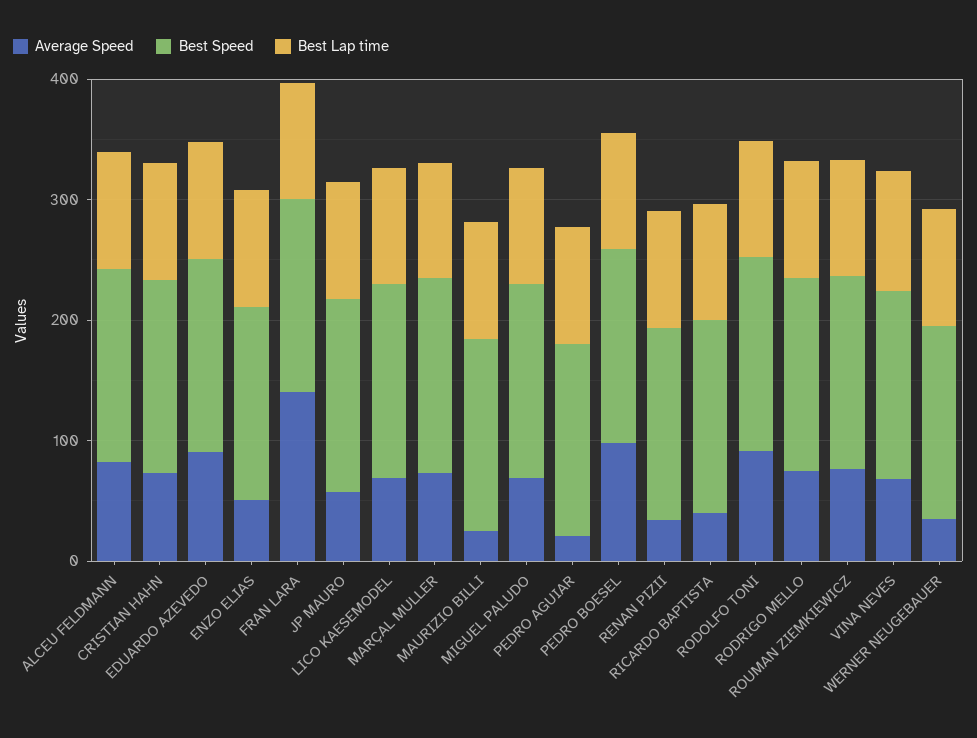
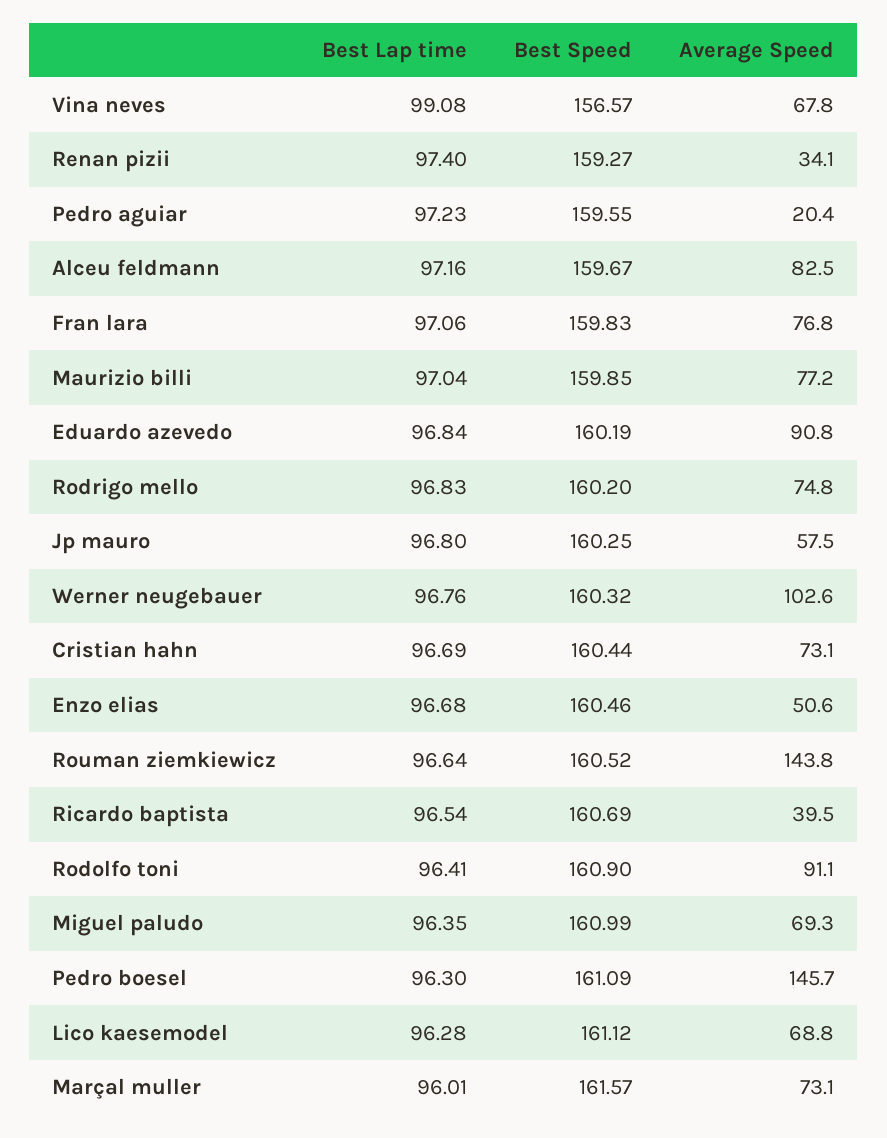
Average Speed, FRAN LARA: 140 -> 76.8
Average Speed, MAURIZIO BILLI: 20 -> 77.2
Average Speed, PEDRO BOESEL: 100 -> 145.7
Average Speed, ROUMAN ZIEMKIEWICZ: 80 -> 143.8
Average Speed, WERNER NEUGEBAUER: 40 -> 102.6

